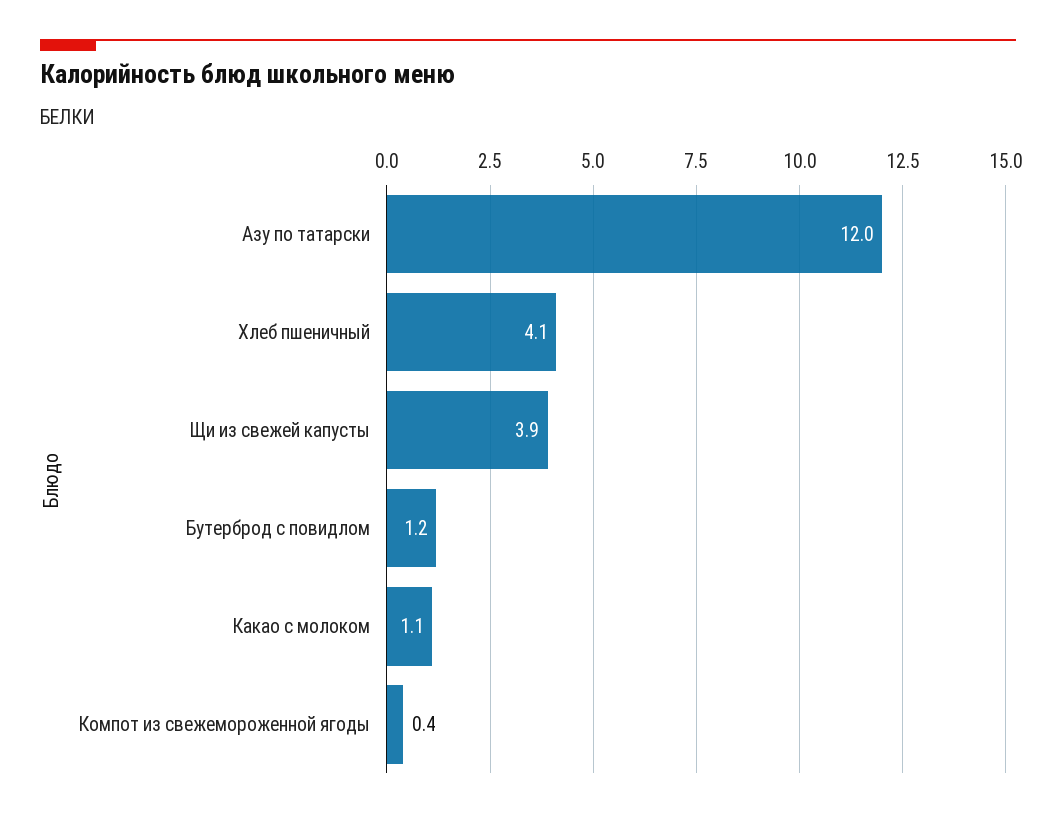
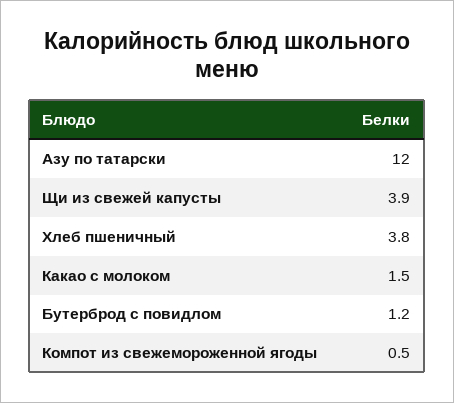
Хлеб пшеничный: 4.1 -> 3.8
Какао с молоком: 1.1 -> 1.5
Компот из свежемороженной ягоды: 0.4 -> 0.5

